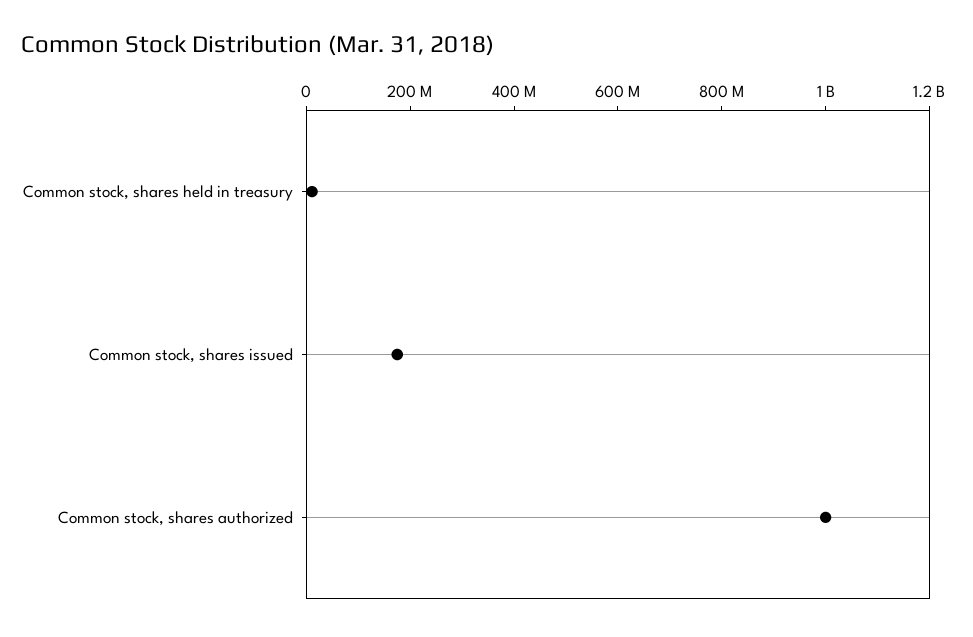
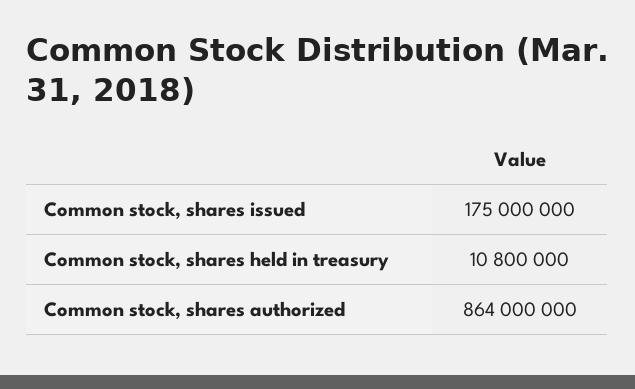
Common stock, shares authorized: 1000000000 -> 864000000

